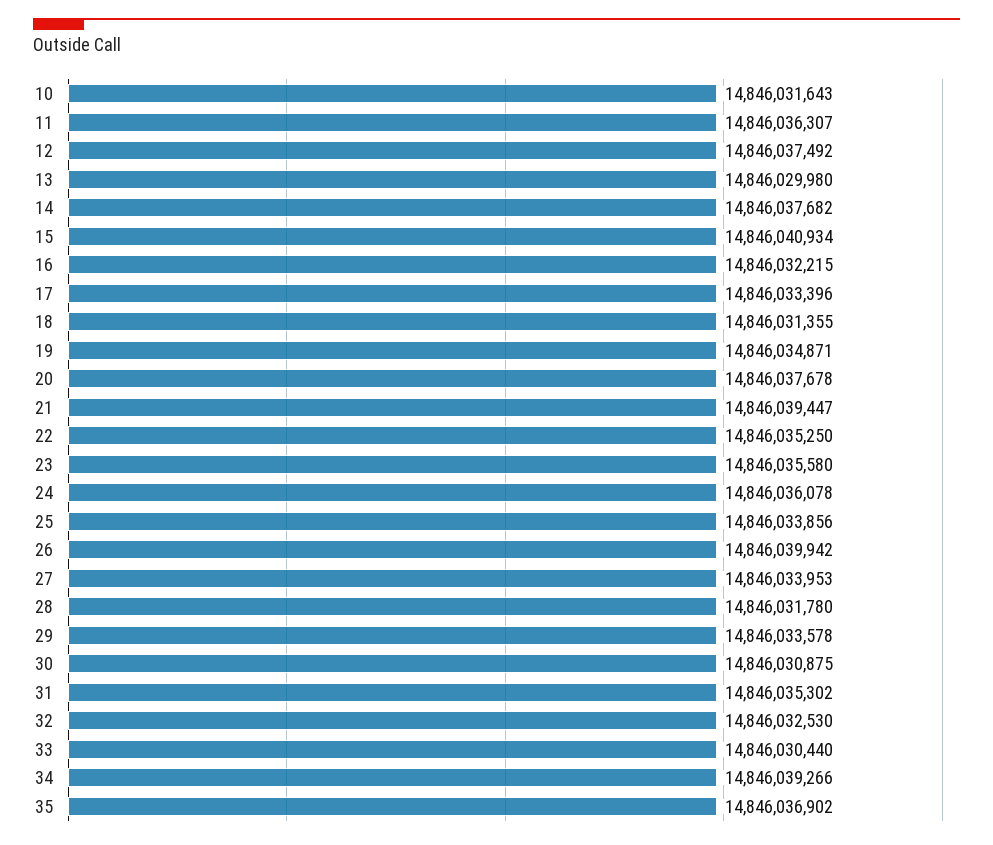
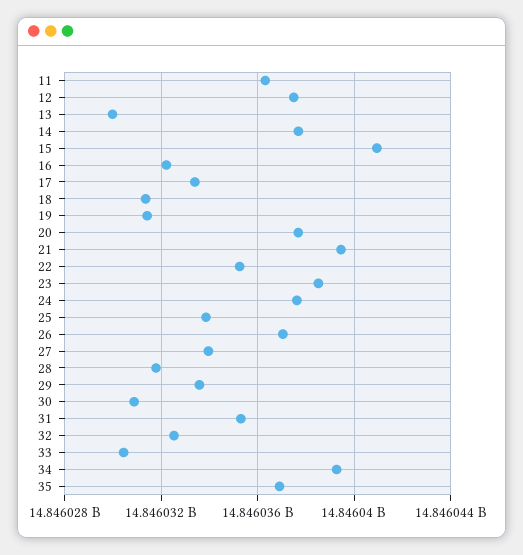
10: 14846031643 -> none
19: 14846034871 -> 14846031500
23: 14846035580 -> 14846038500
24: 14846036078 -> 14846037500
26: 14846039942 -> 14846037000

